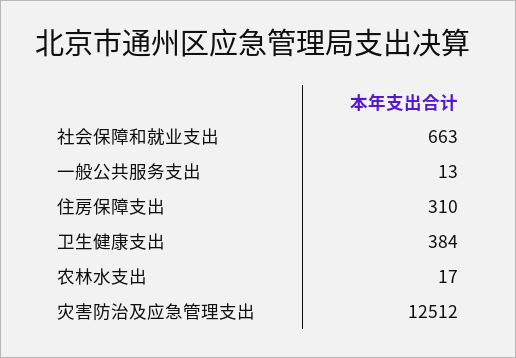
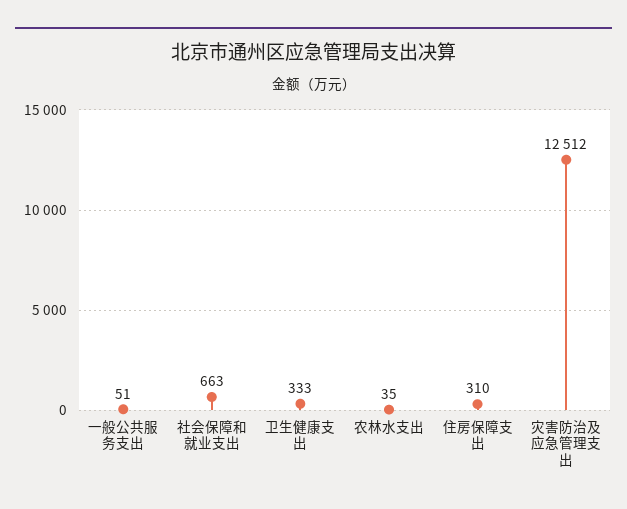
一般公共服务支出: 13 -> 51
卫生健康支出: 384 -> 333
农林水支出: 17 -> 35

